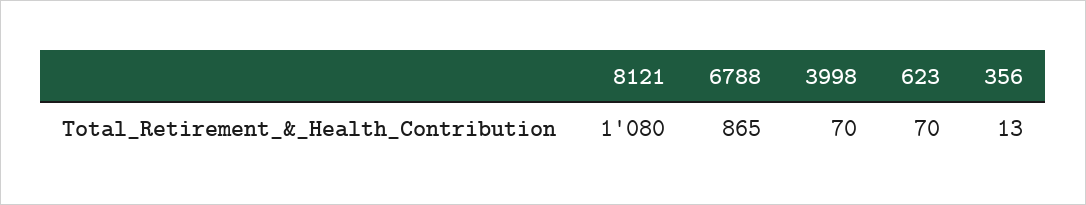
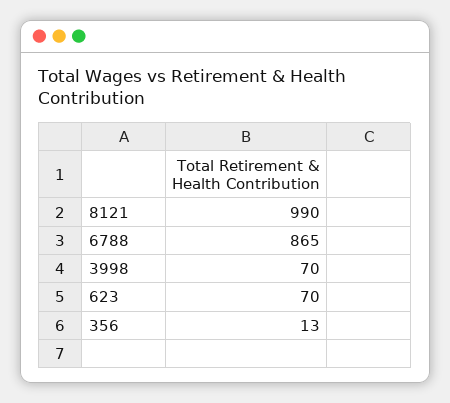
8121: 1080 -> 990

